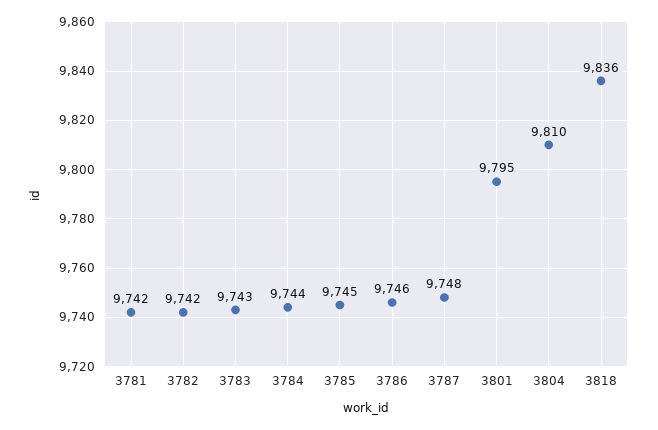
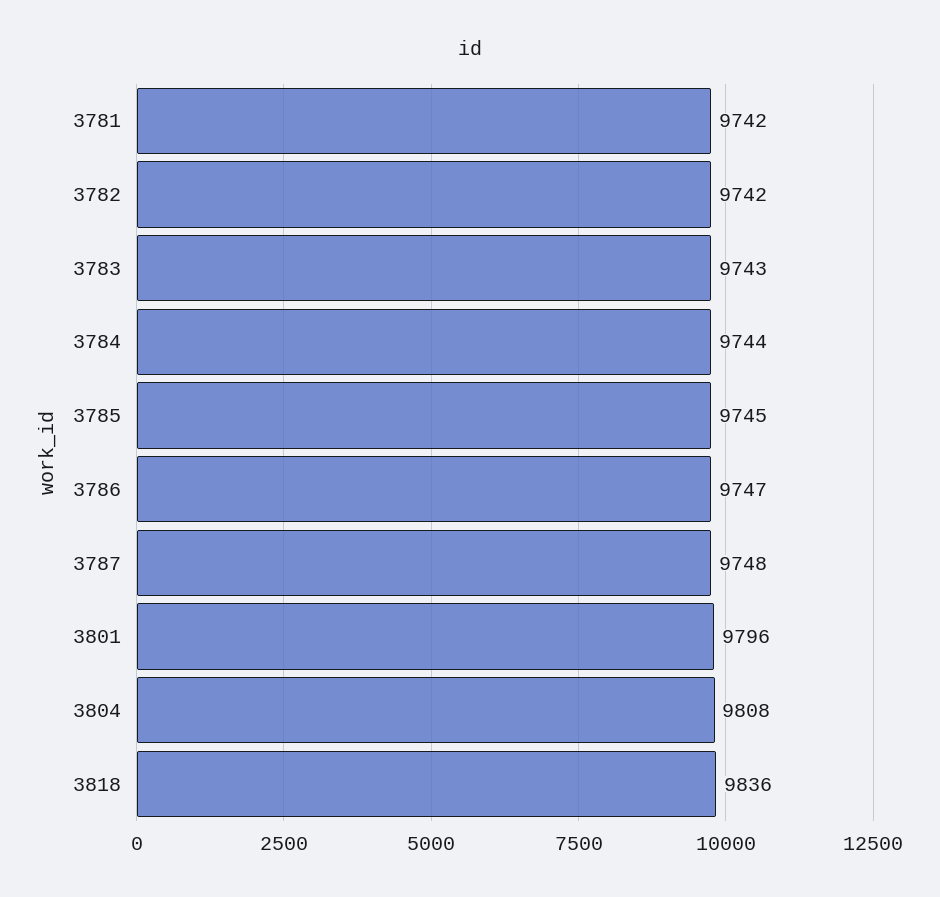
3786: 9746 -> 9747
3801: 9795 -> 9796
3804: 9810 -> 9808

